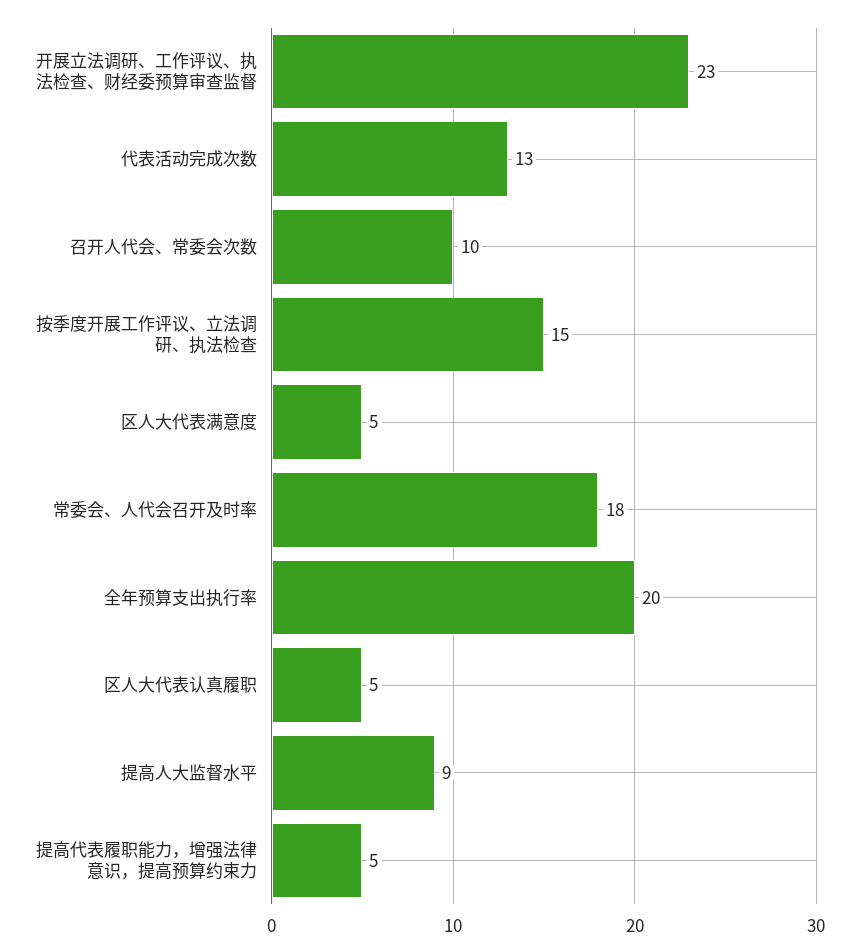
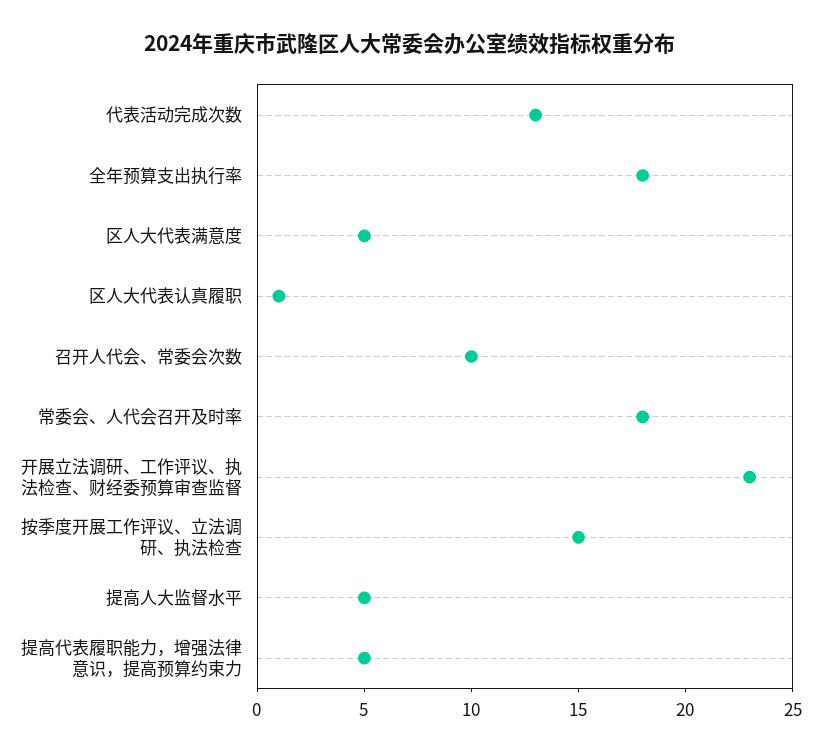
全年预算支出执行率: 20 -> 18
区人大代表认真履职: 5 -> 1
提高人大监督水平: 9 -> 5

